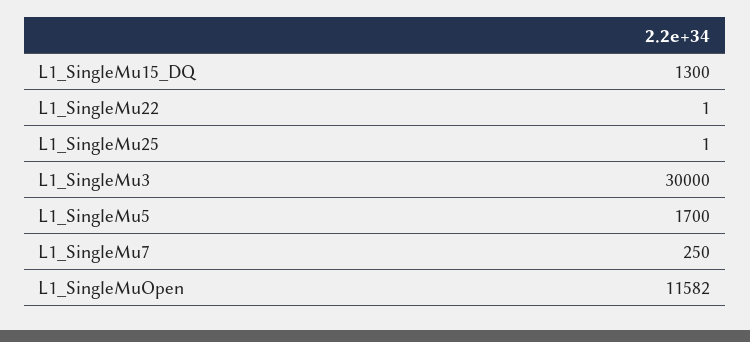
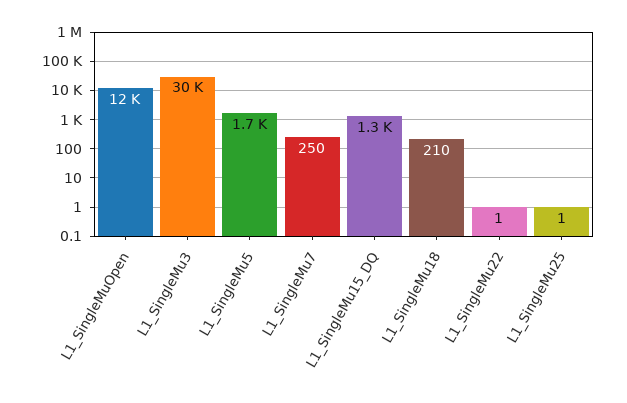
L1_SingleMu18: none -> 210

